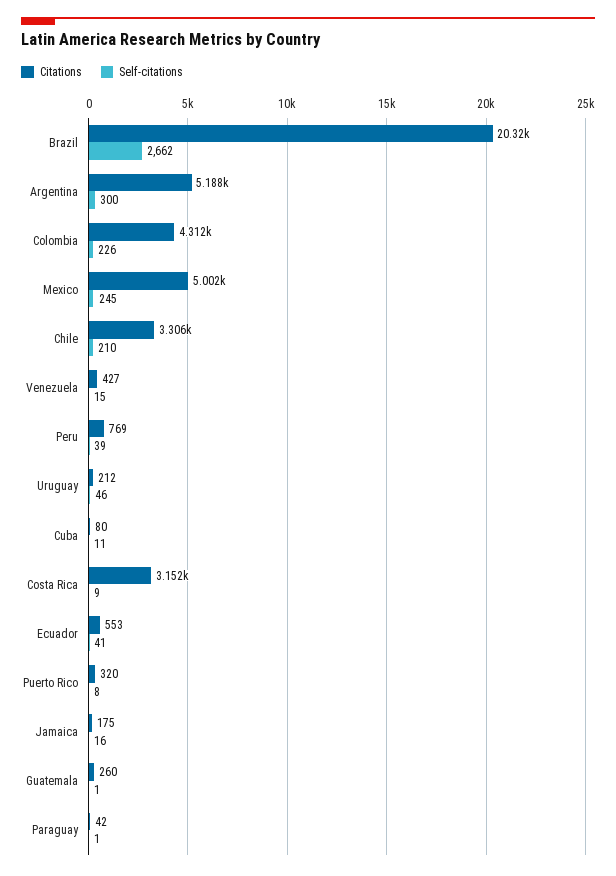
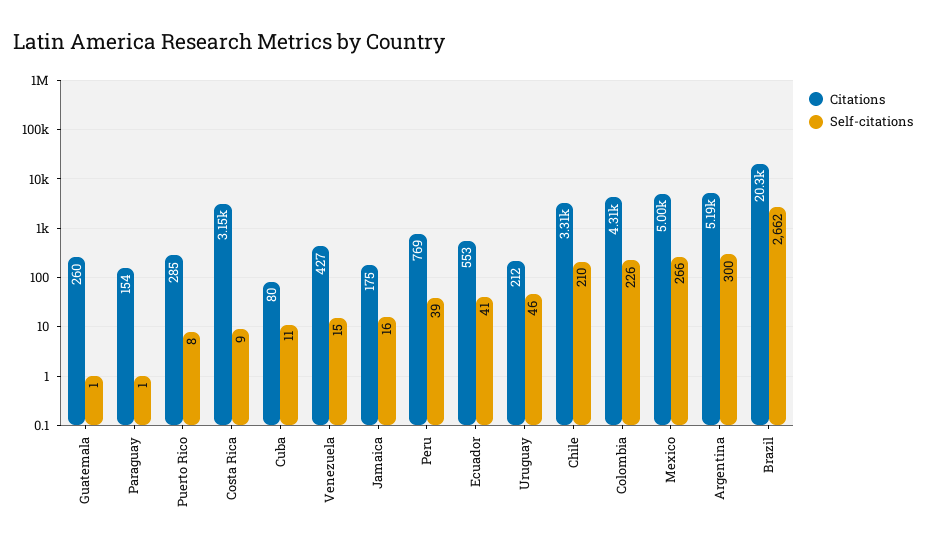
Self-citations, Mexico: 245 -> 266
Citations, Puerto Rico: 320 -> 285
Citations, Paraguay: 42 -> 154

